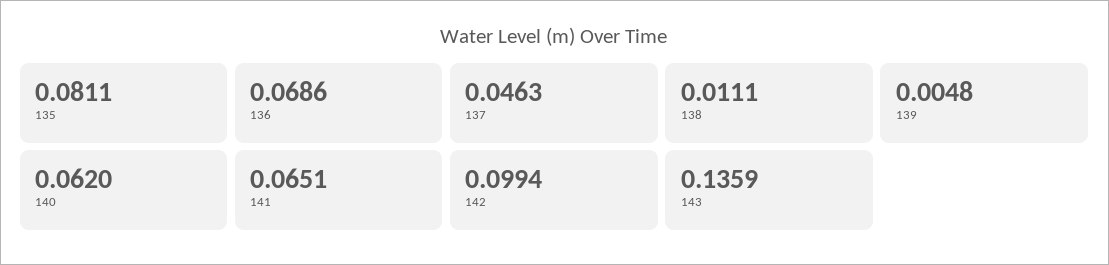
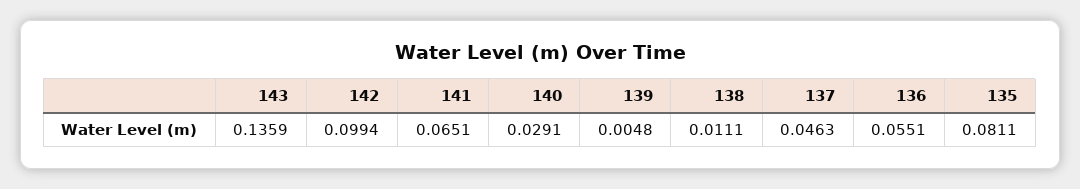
136: 0.0686 -> 0.0551
140: 0.062 -> 0.0291

